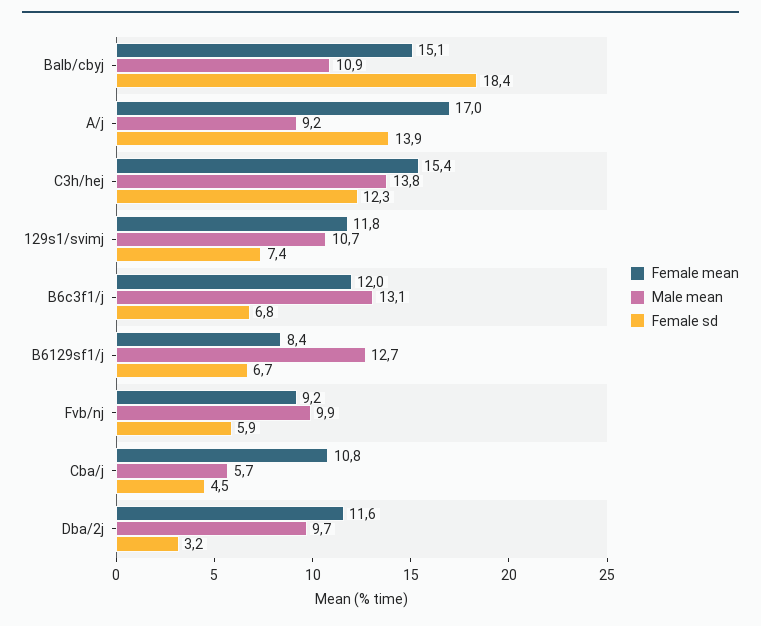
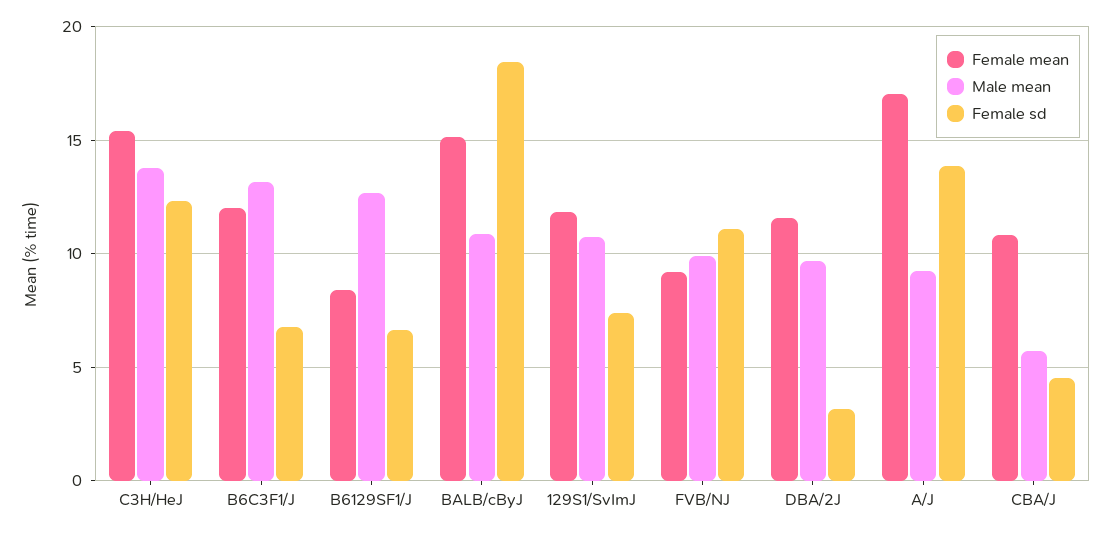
Female sd, Fvb/nj: 5.9 -> 11

